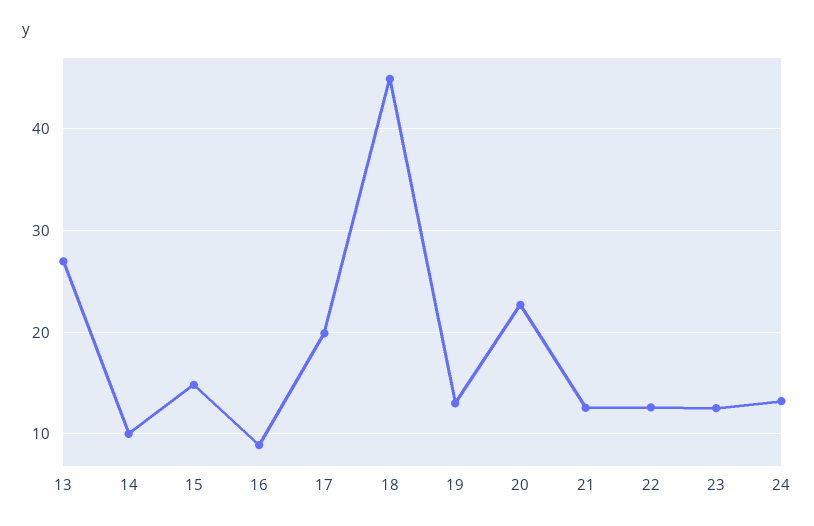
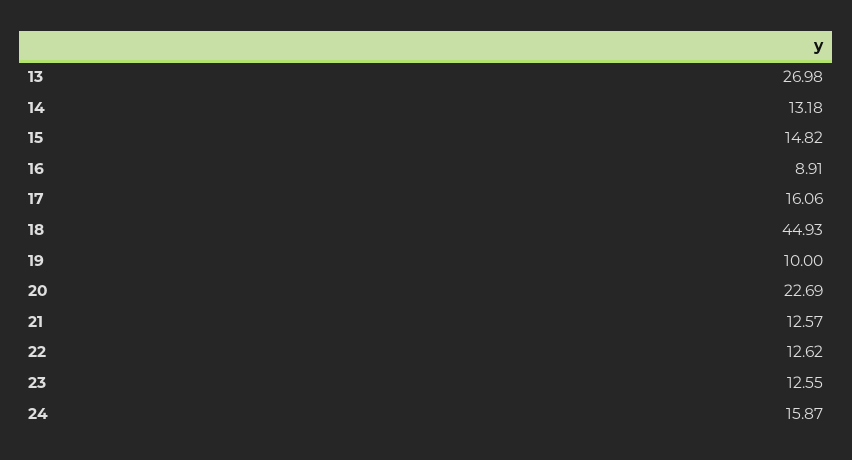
14: 10 -> 13.18
17: 20 -> 16.06
19: 13 -> 10
24: 13 -> 15.87

